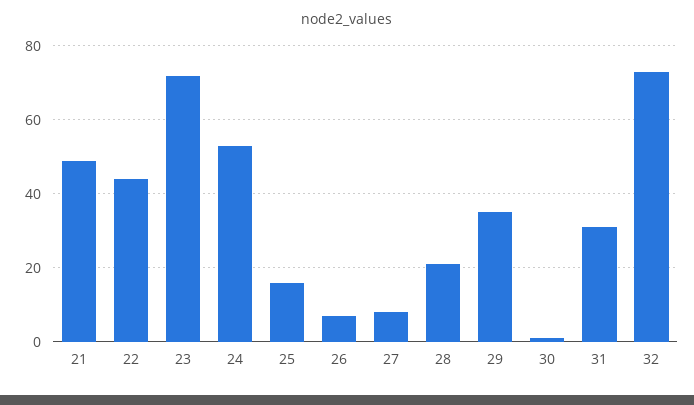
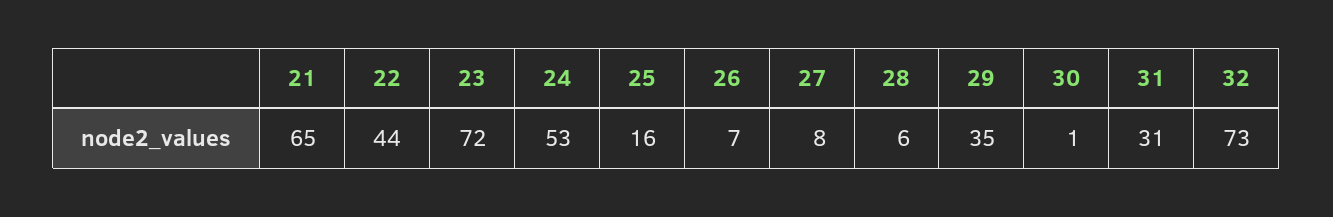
21: 50 -> 65
28: 20 -> 6

